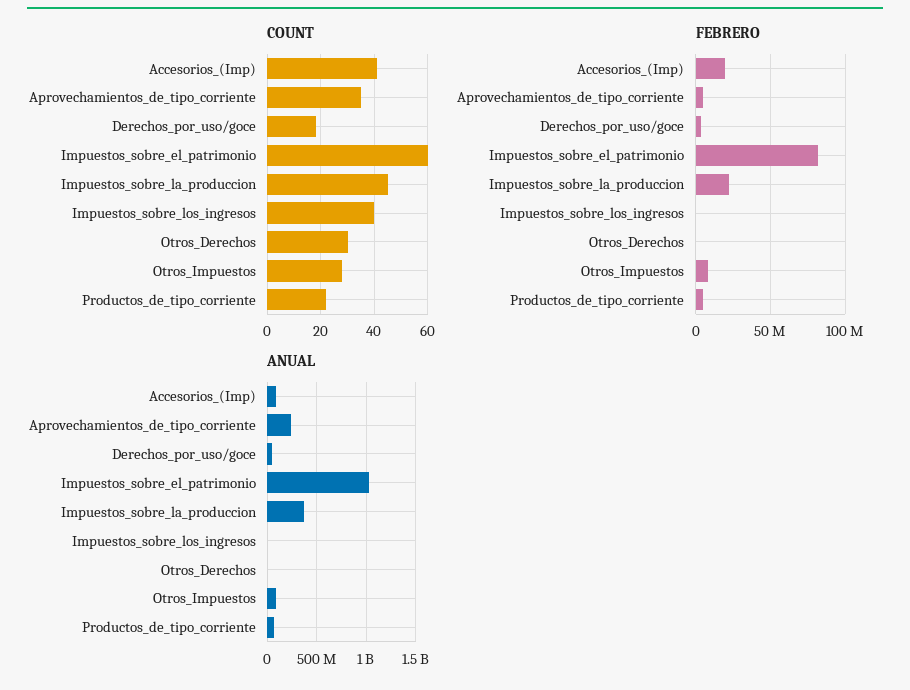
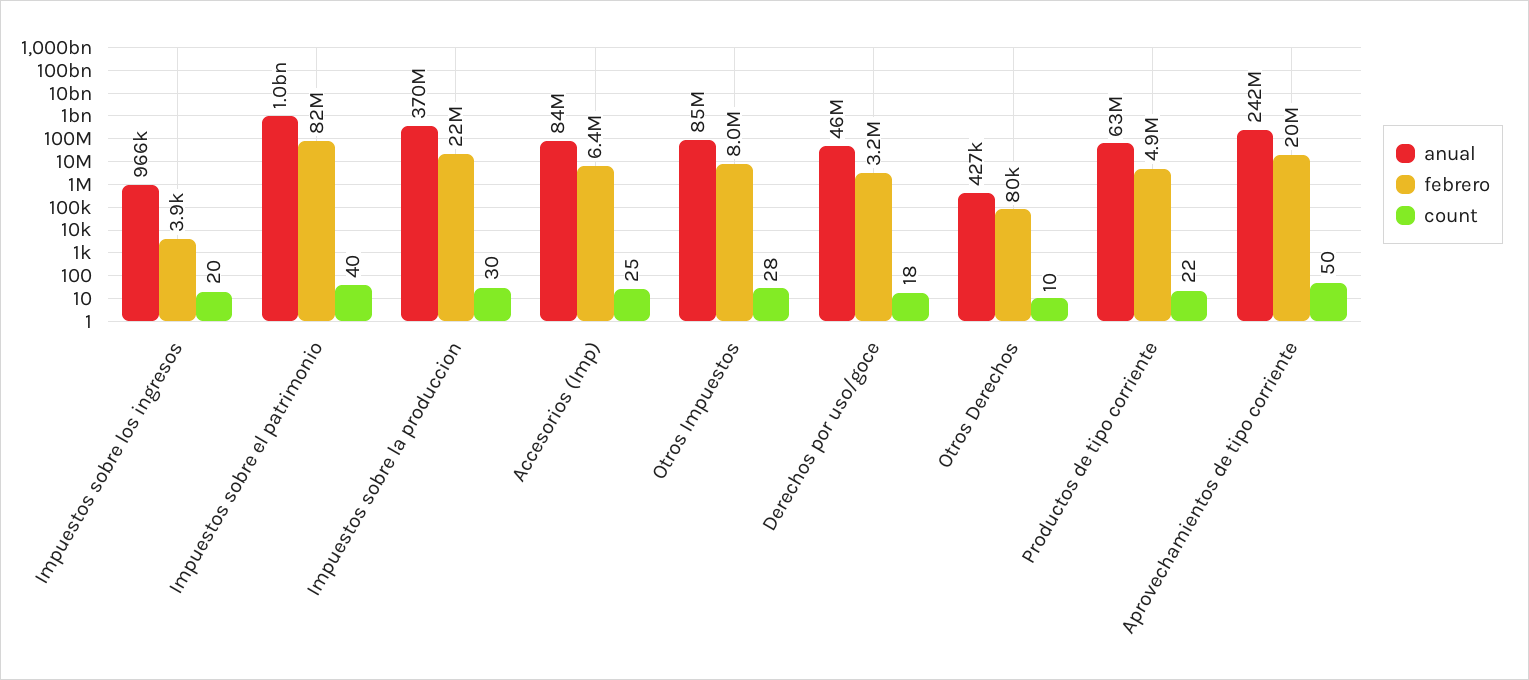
COUNT, Accesorios_(Imp): 40 -> 25
COUNT, Aprovechamientos_de_tipo_corriente: 35 -> 50
COUNT, Impuestos_sobre_el_patrimonio: 60 -> 40
COUNT, Impuestos_sobre_la_produccion: 45 -> 30
COUNT, Impuestos_sobre_los_ingresos: 40 -> 20
COUNT, Otros_Derechos: 30 -> 10
FEBRERO, Accesorios_(Imp): 20000000 -> 6400000
FEBRERO, Aprovechamientos_de_tipo_corriente: 5000000 -> 20000000

